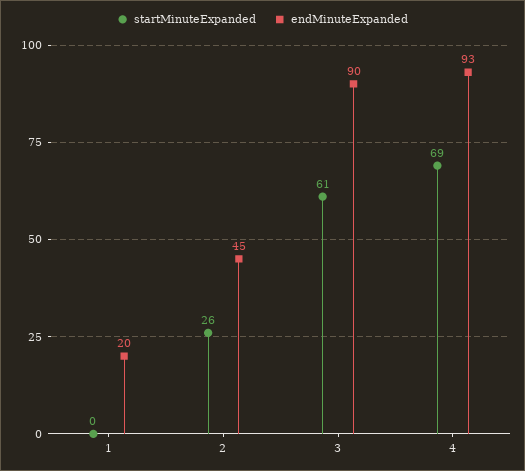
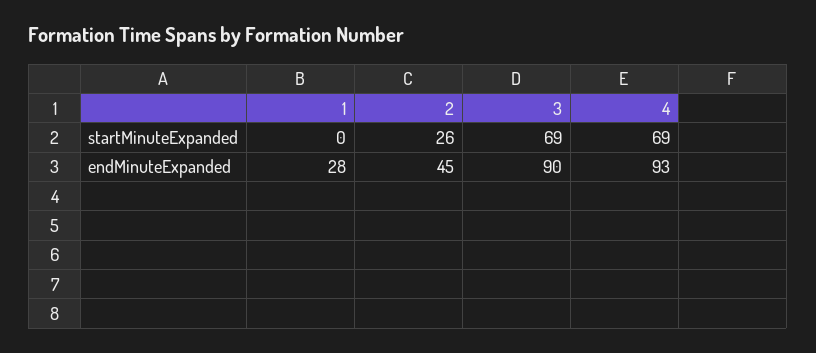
endMinuteExpanded, 1: 20 -> 28
startMinuteExpanded, 3: 61 -> 69

